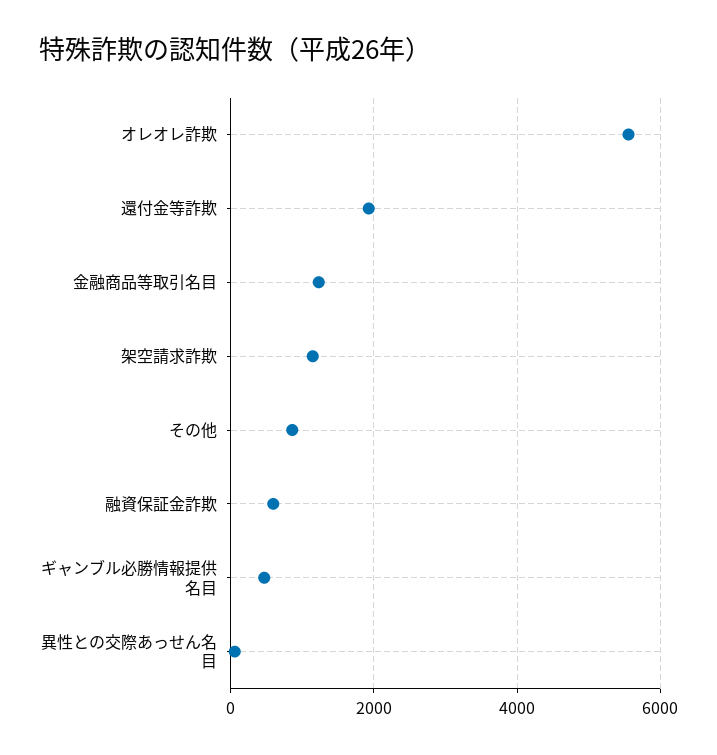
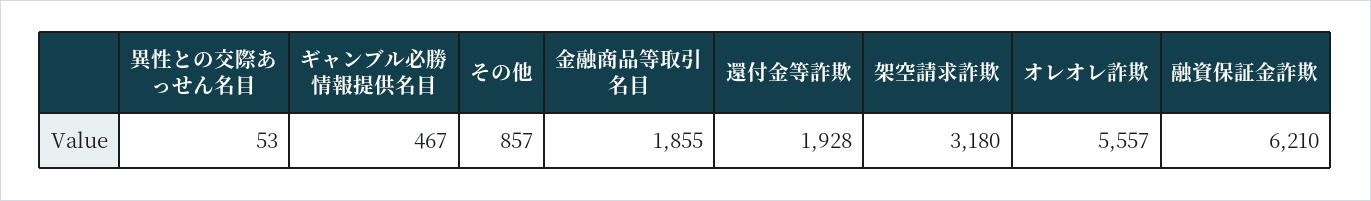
金融商品等取引名目: 1200 -> 1855
架空請求詐欺: 1200 -> 3180
融資保証金詐欺: 600 -> 6210

